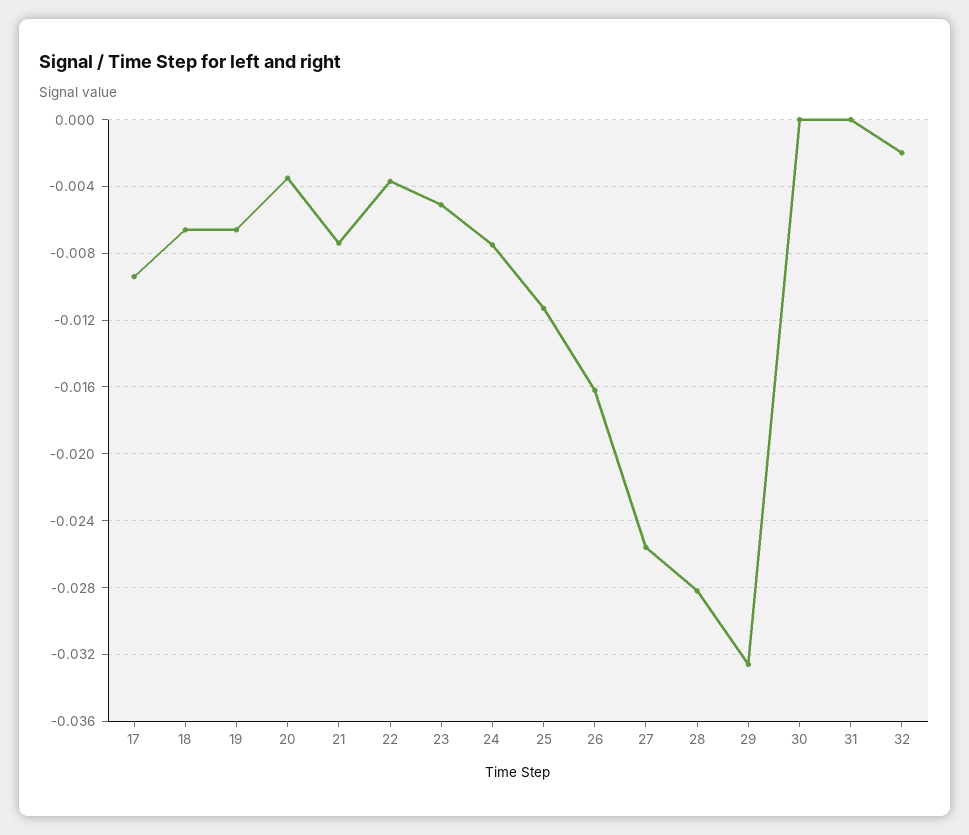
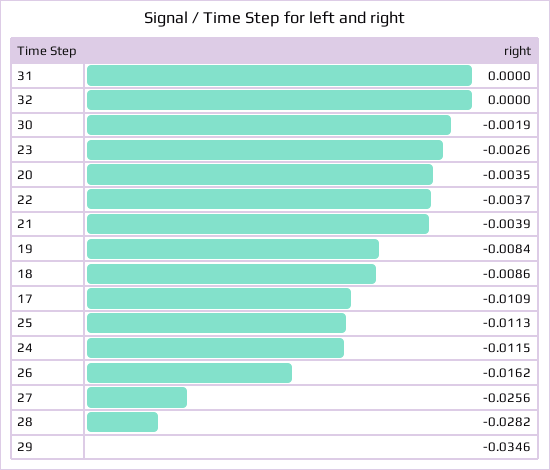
17: -0.0095 -> -0.0109
18: -0.0065 -> -0.0086
19: -0.0065 -> -0.0084
21: -0.0075 -> -0.0039
23: -0.005 -> -0.0026
24: -0.0075 -> -0.0115
29: -0.0325 -> -0.0346
30: 0 -> -0.0019
32: -0.002 -> 0

